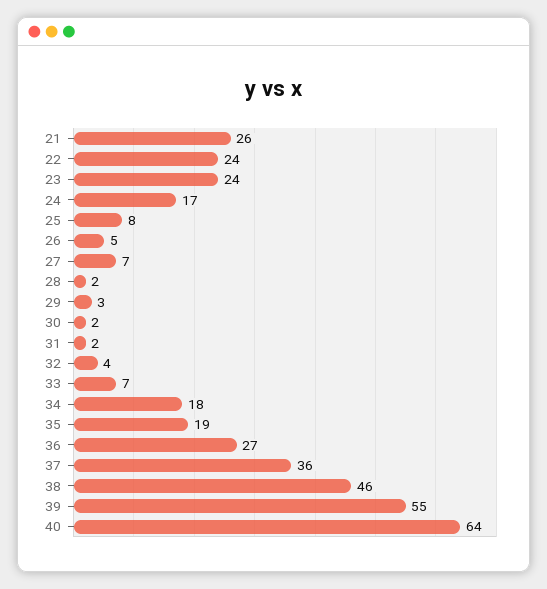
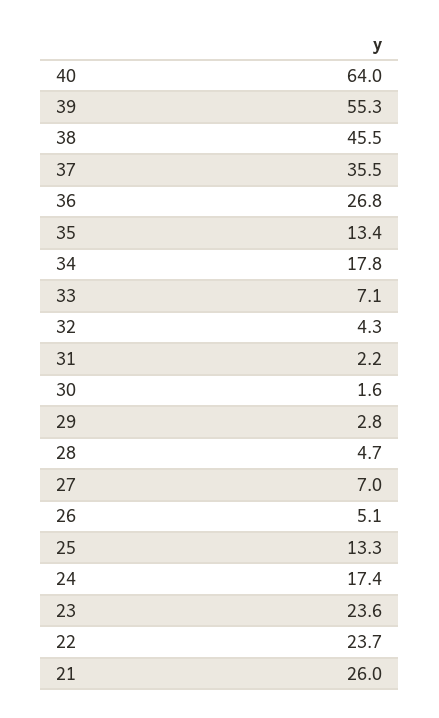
25: 8 -> 13.3
28: 2 -> 4.7
35: 19 -> 13.4

